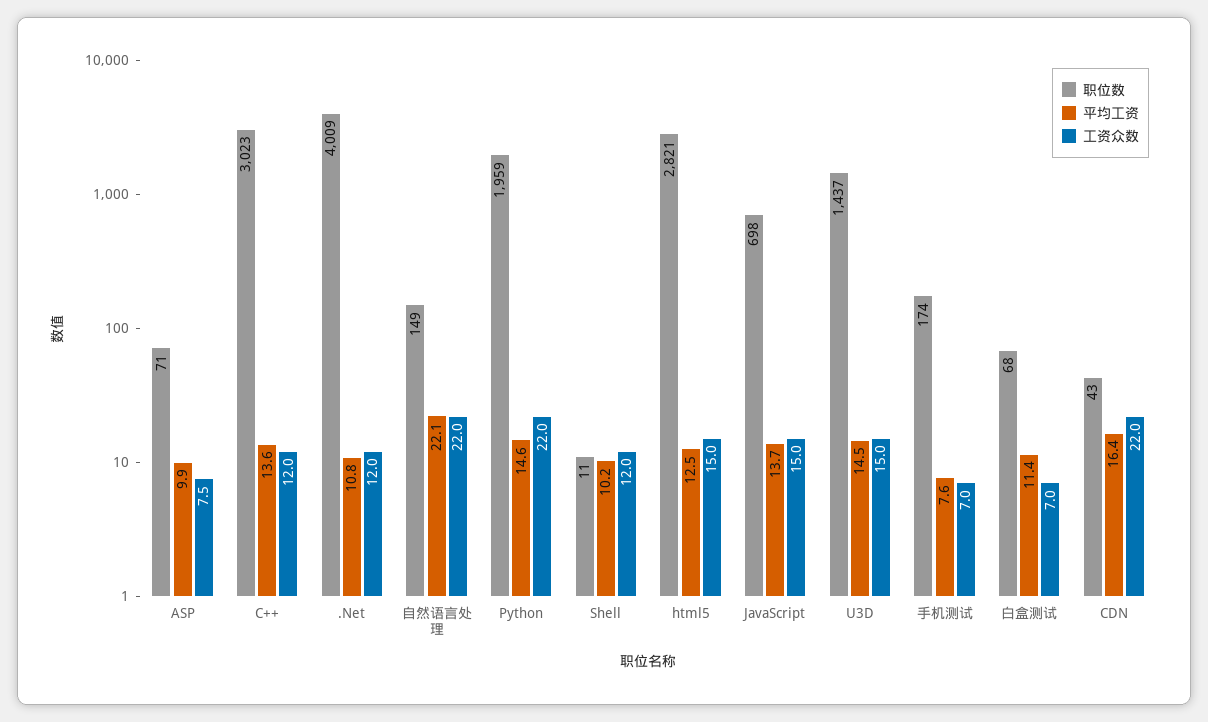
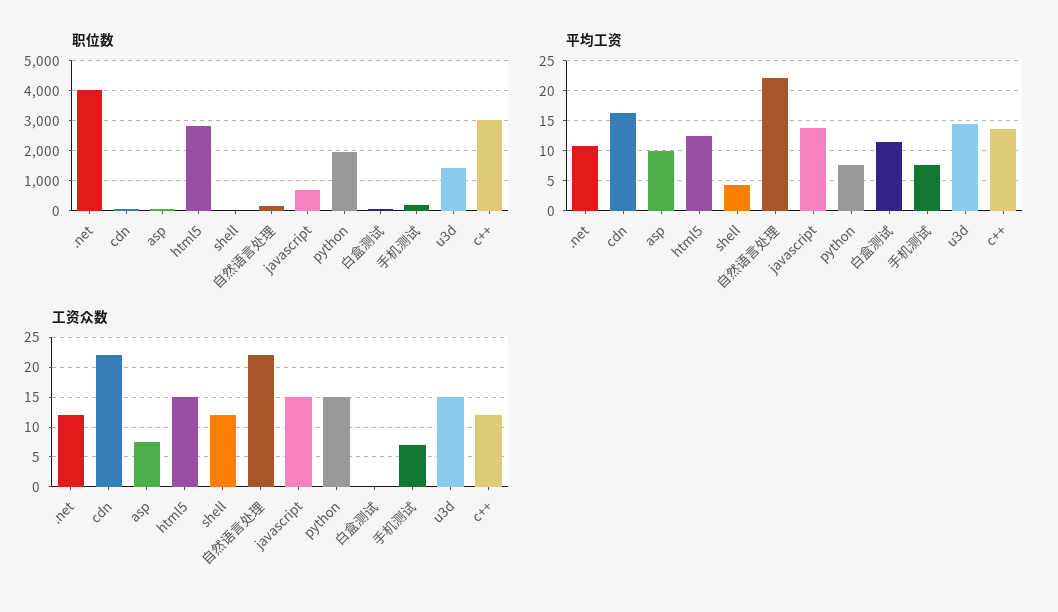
平均工资, Python: 14.6 -> 7.5
工资众数, Python: 22 -> 15
平均工资, Shell: 10.2 -> 5
工资众数, 白盒测试: 7 -> 0

